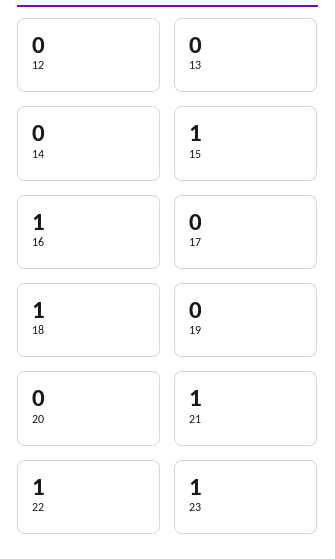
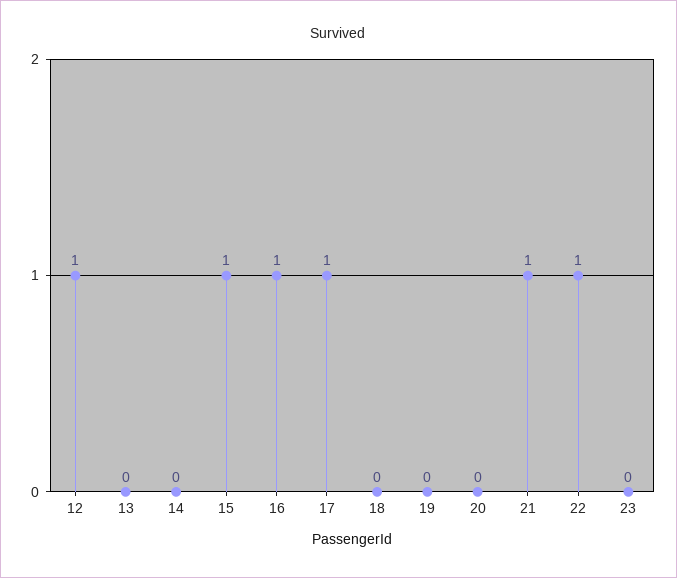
12: 0 -> 1
17: 0 -> 1
18: 1 -> 0
23: 1 -> 0

